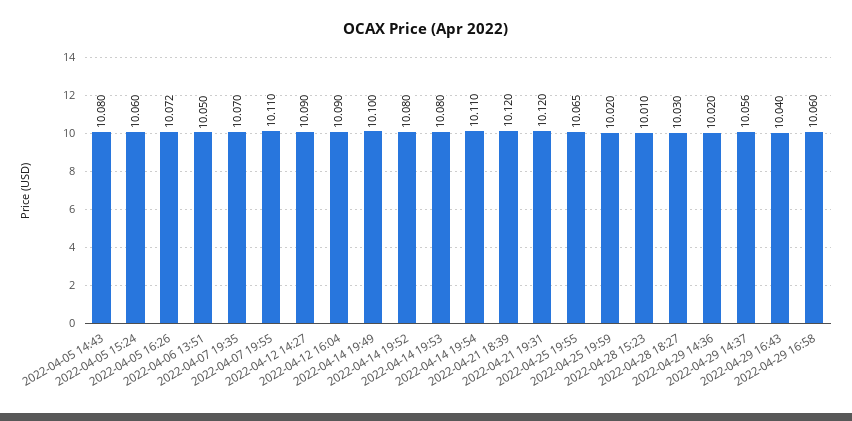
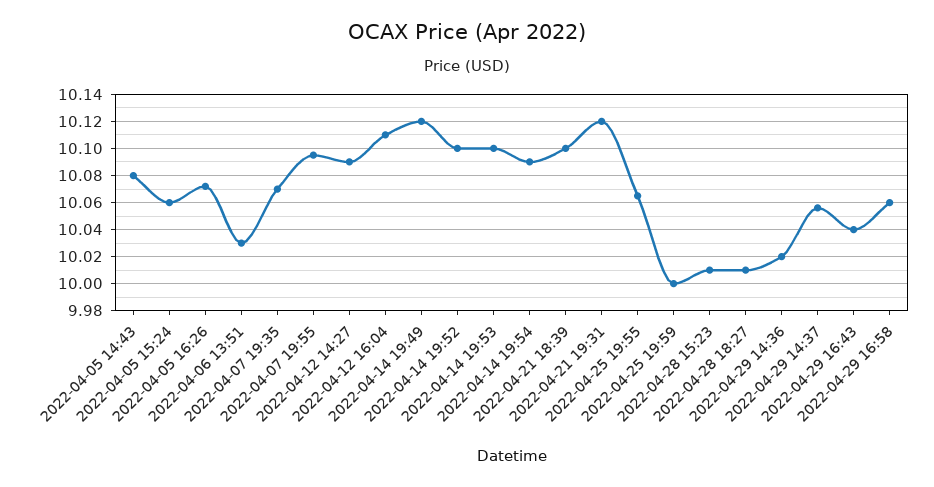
2022-04-06 13:51: 10.05 -> 10.03
2022-04-07 19:55: 10.11 -> 10.095
2022-04-12 16:04: 10.09 -> 10.11
2022-04-14 19:49: 10.1 -> 10.12
2022-04-14 19:52: 10.08 -> 10.1
2022-04-14 19:53: 10.08 -> 10.1
2022-04-14 19:54: 10.11 -> 10.09
2022-04-21 18:39: 10.12 -> 10.1
2022-04-25 19:59: 10.02 -> 10
2022-04-28 18:27: 10.03 -> 10.01

